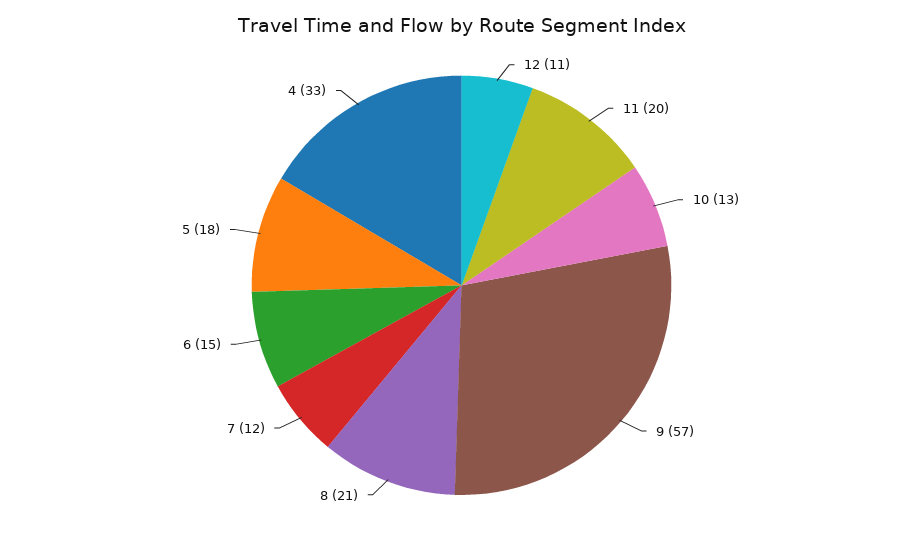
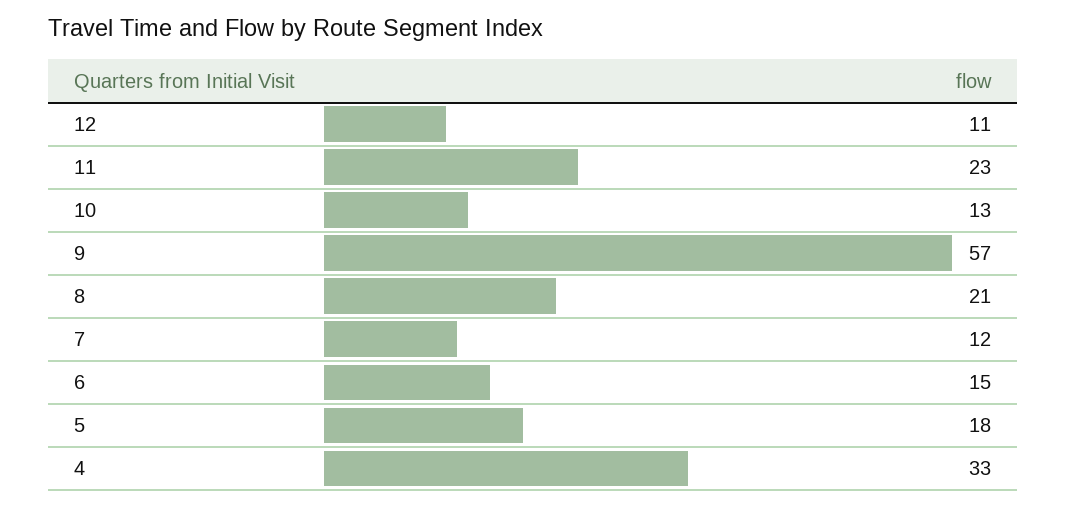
11: 20 -> 23

